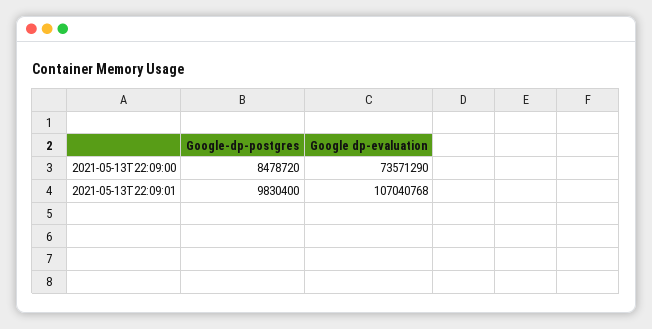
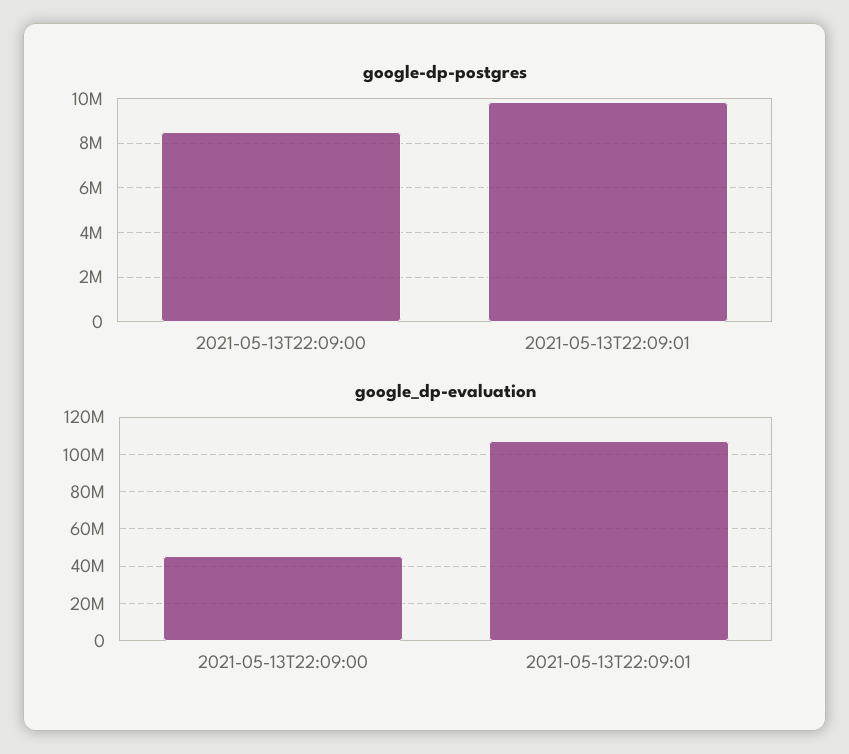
Google dp-evaluation, 2021-05-13T22:09:00: 73571290 -> 45000000

